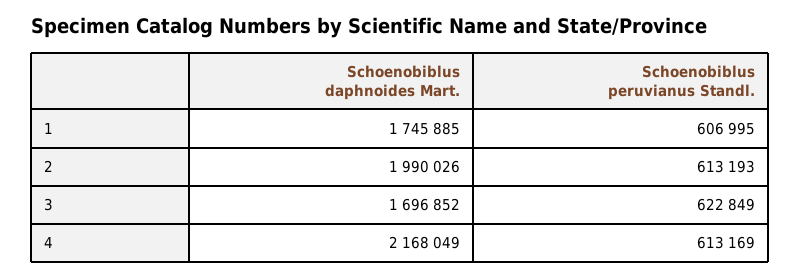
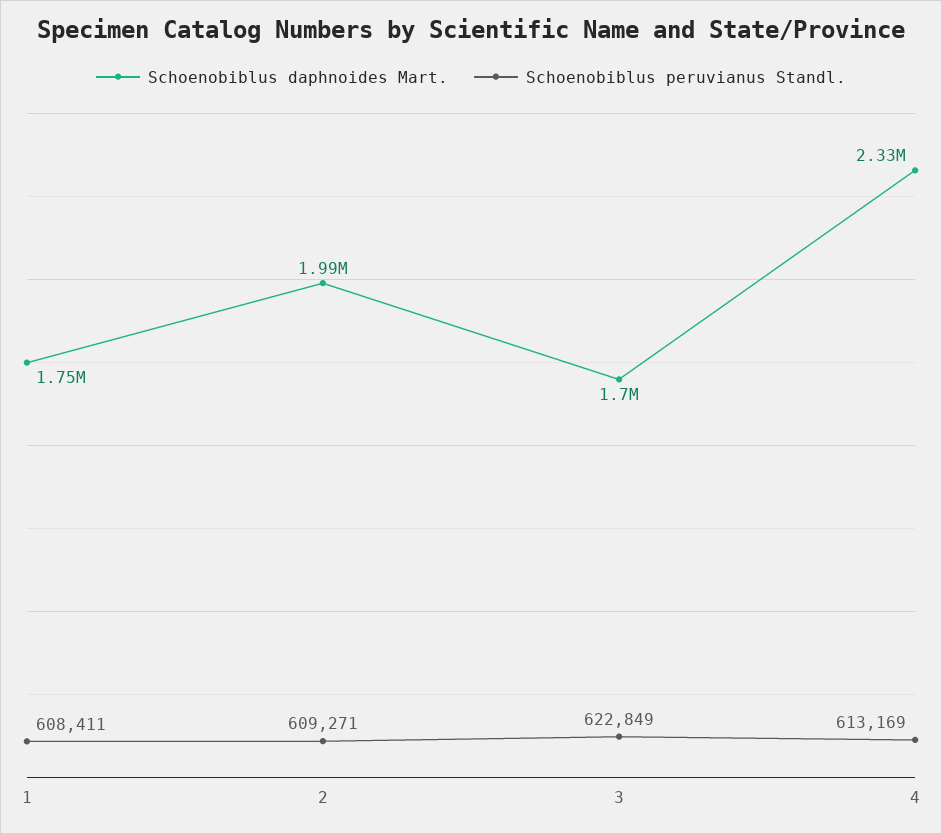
Schoenobiblus peruvianus Standl., 1: 606995 -> 608411
Schoenobiblus peruvianus Standl., 2: 613193 -> 609271
Schoenobiblus daphnoides Mart., 4: 2168049 -> 2330000

